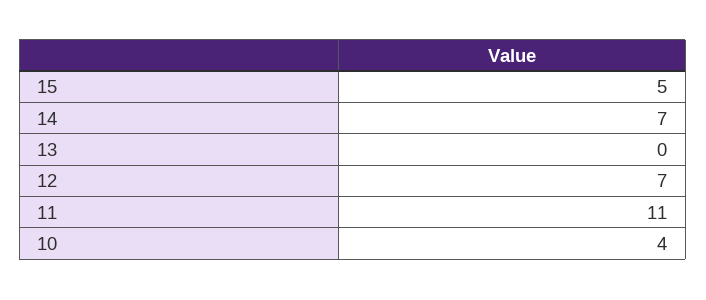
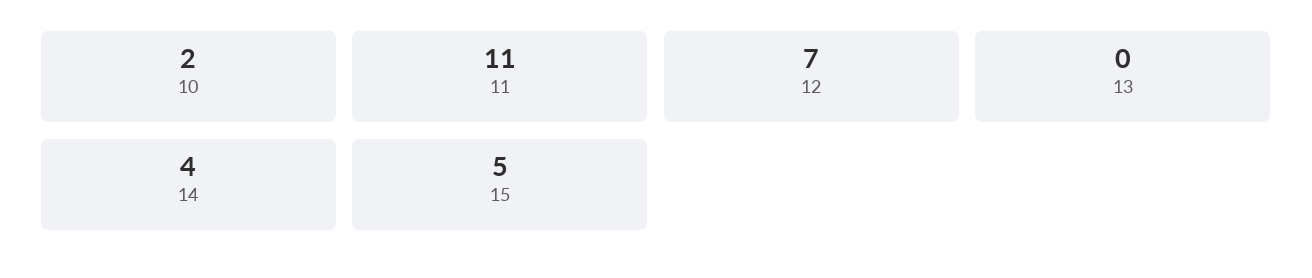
14: 7 -> 4
10: 4 -> 2

